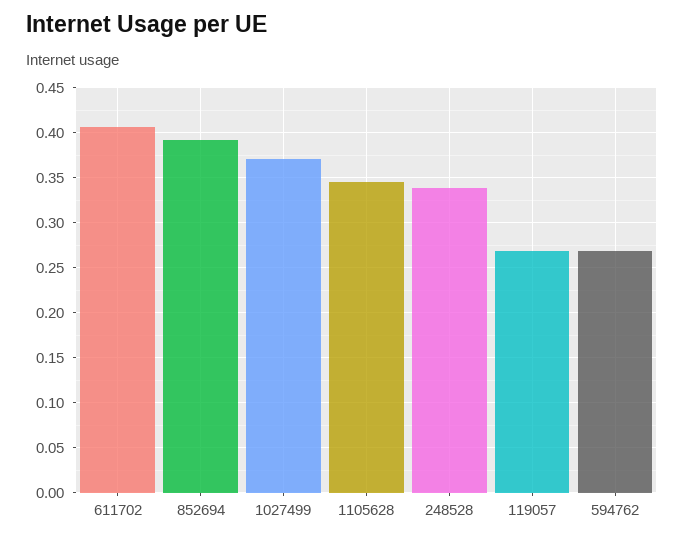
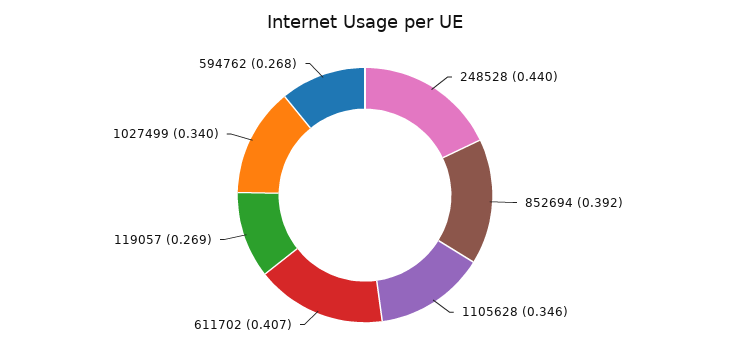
1027499: 0.37 -> 0.34
248528: 0.34 -> 0.44

